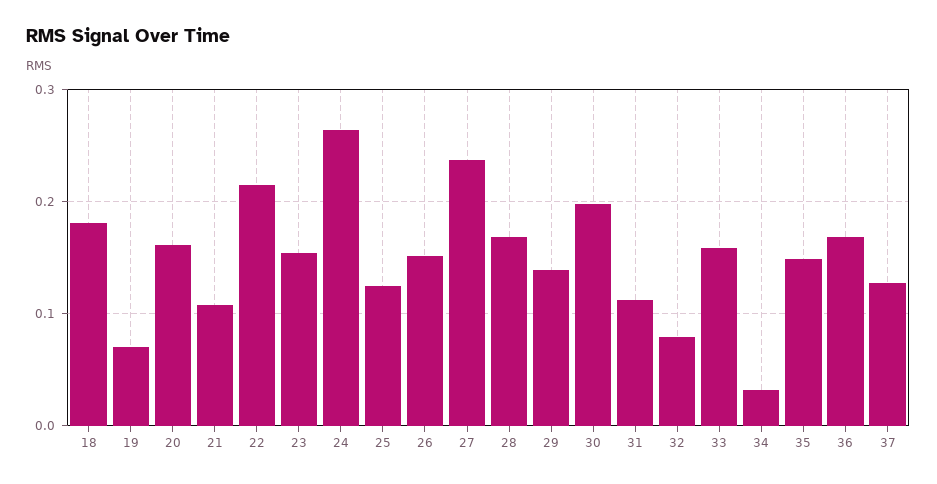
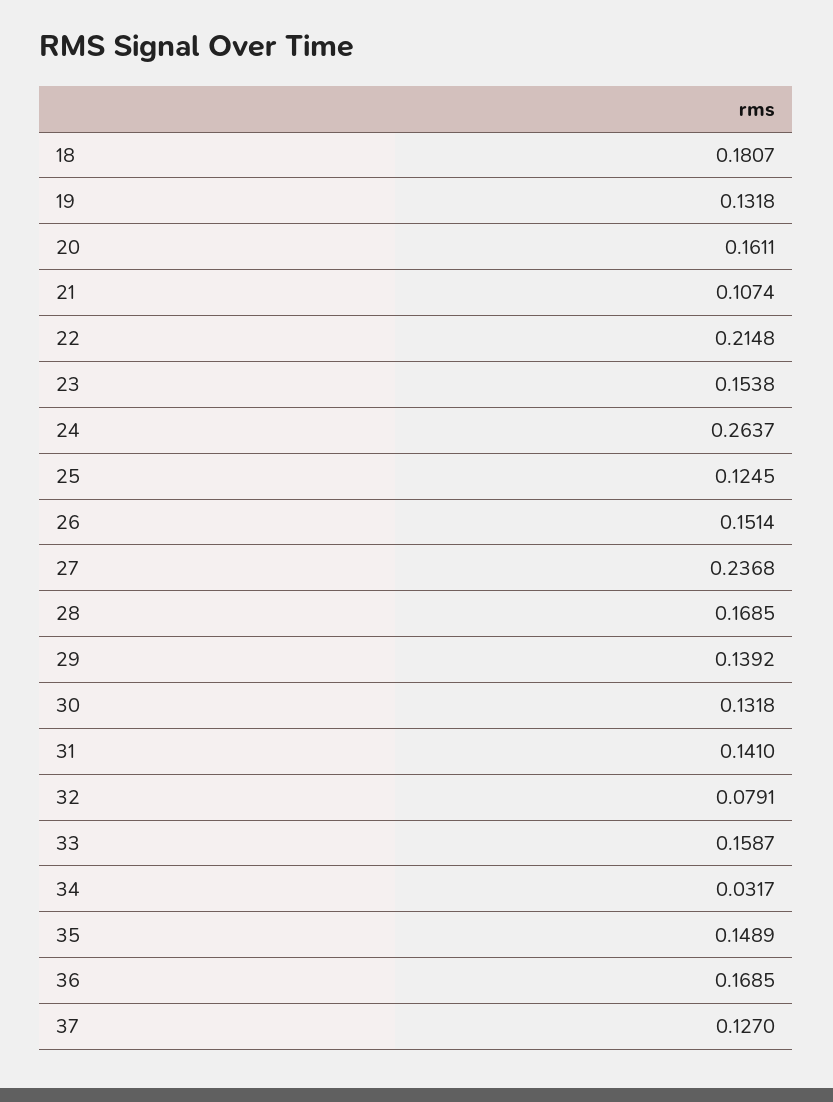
19: 0.07 -> 0.1318
30: 0.2 -> 0.1318
31: 0.11 -> 0.141

